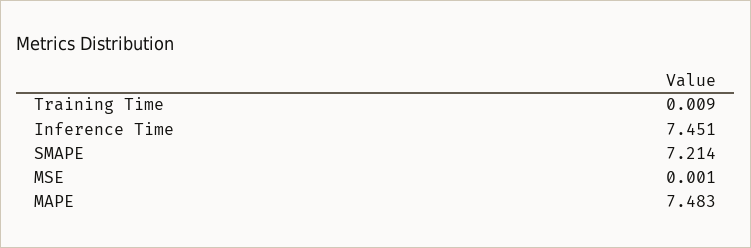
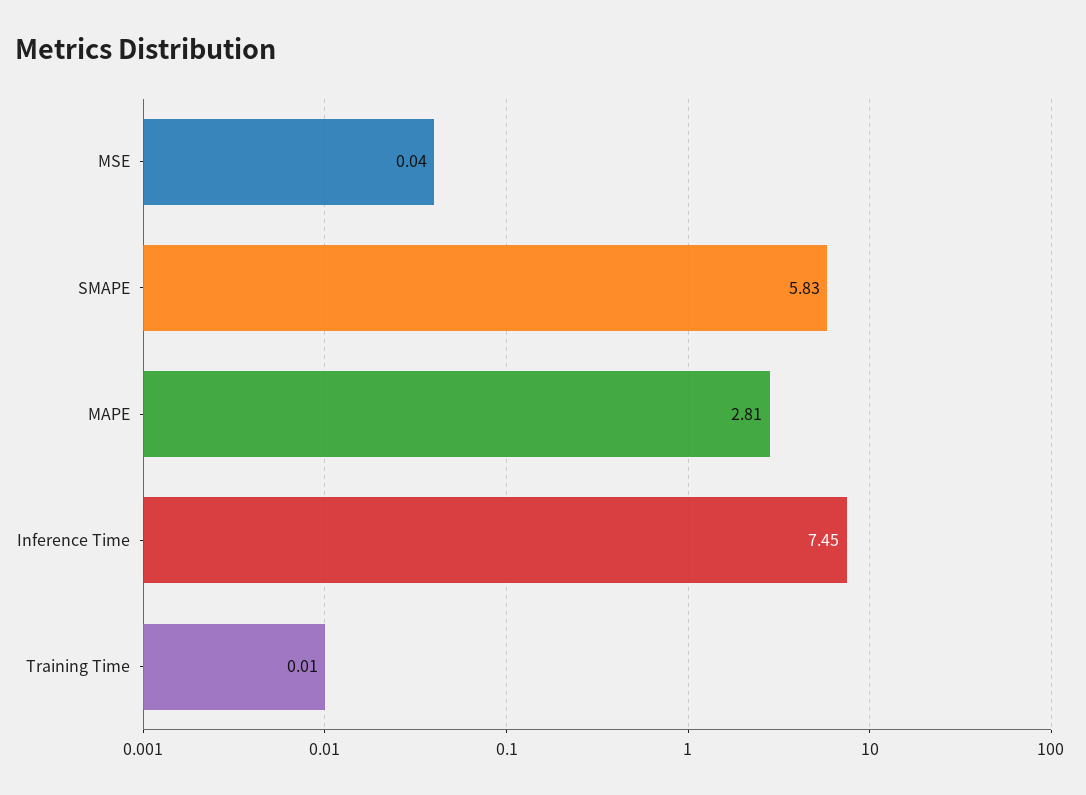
SMAPE: 7.214 -> 5.83
MSE: 0.001 -> 0.04
MAPE: 7.483 -> 2.81

